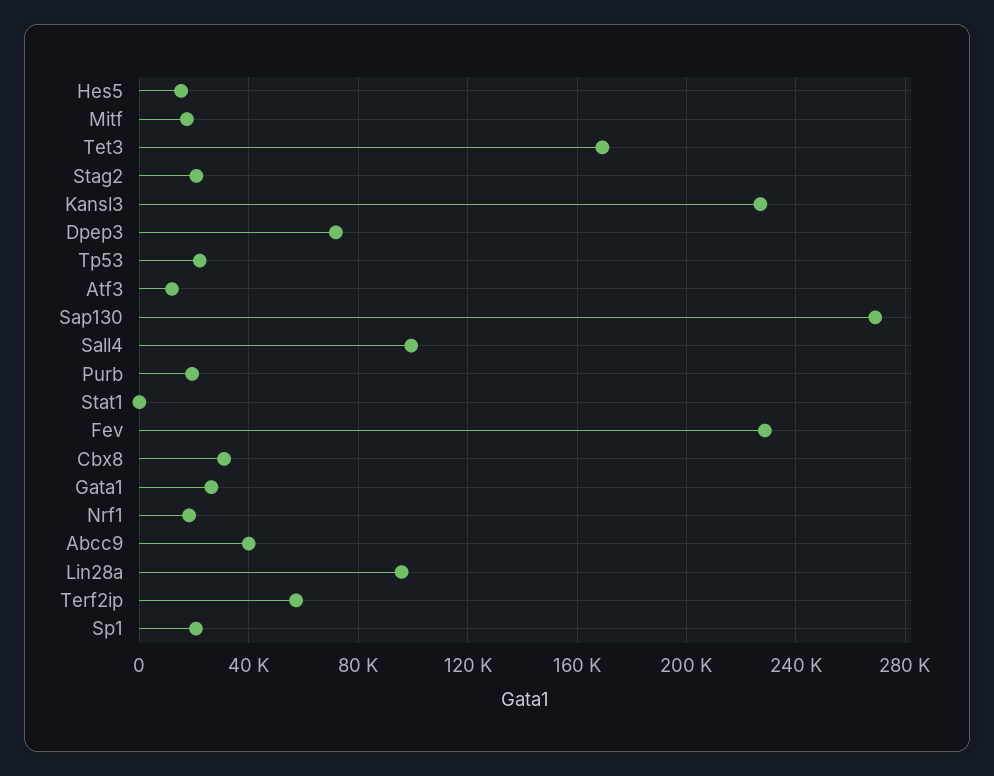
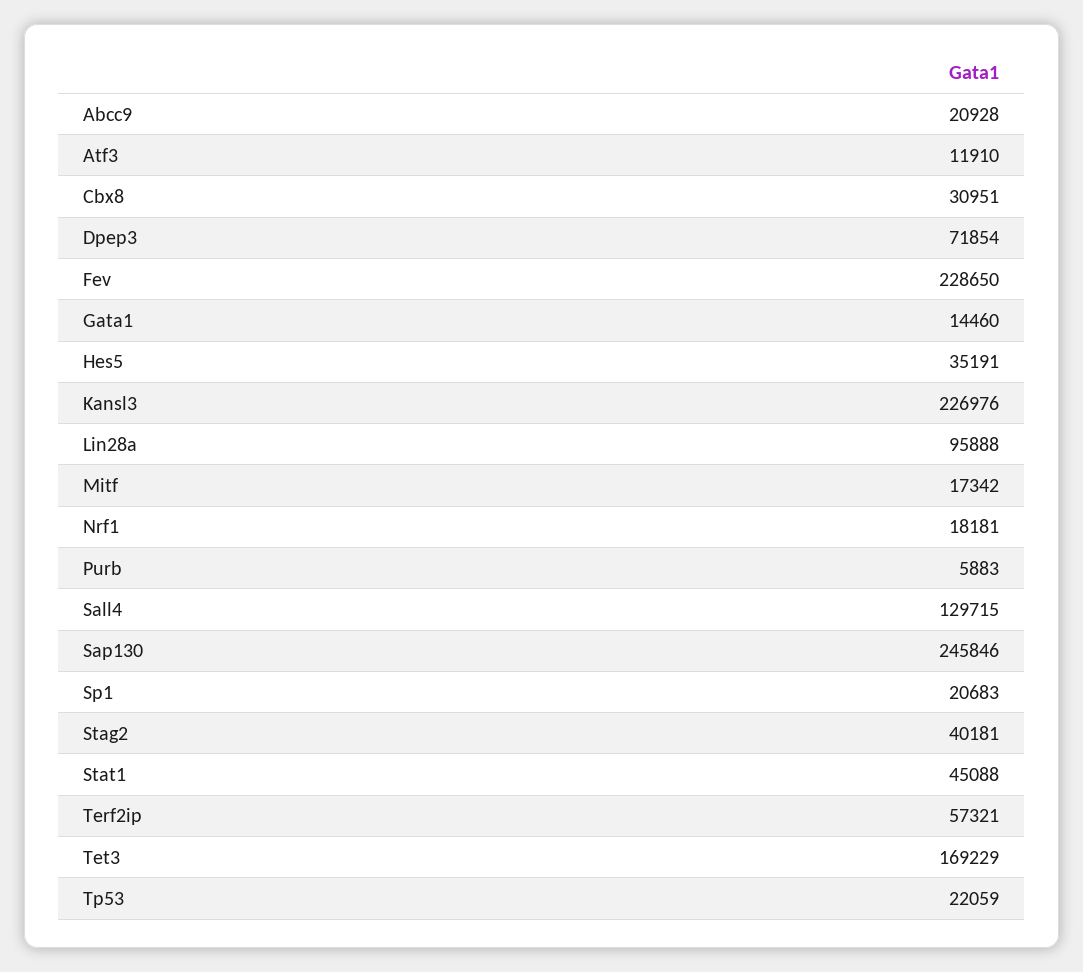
Hes5: 15000 -> 35191
Stag2: 20000 -> 40181
Sap130: 270000 -> 245846
Sall4: 100000 -> 129715
Purb: 20000 -> 5883
Stat1: 0 -> 45088
Gata1: 25000 -> 14460
Abcc9: 40000 -> 20928

